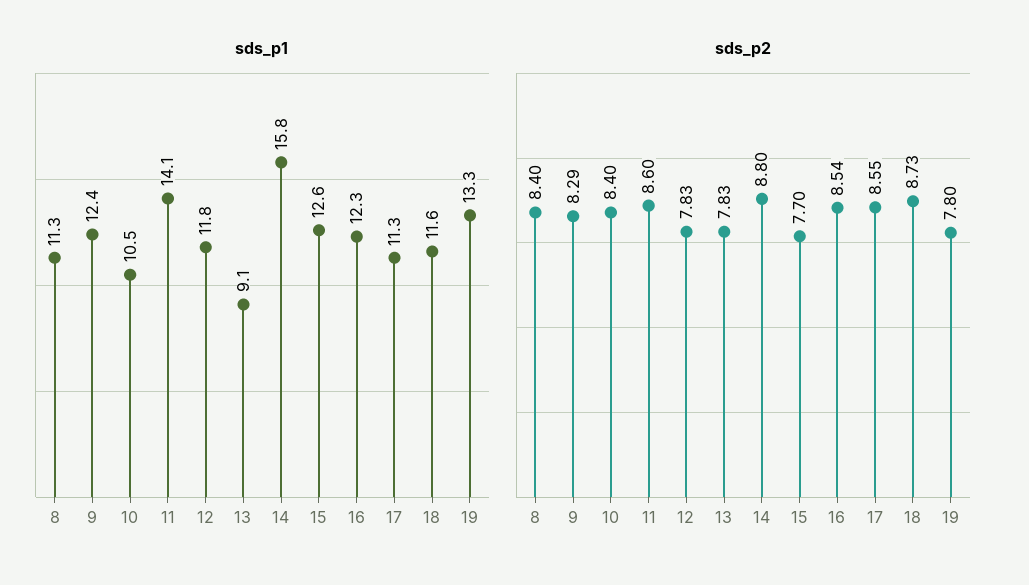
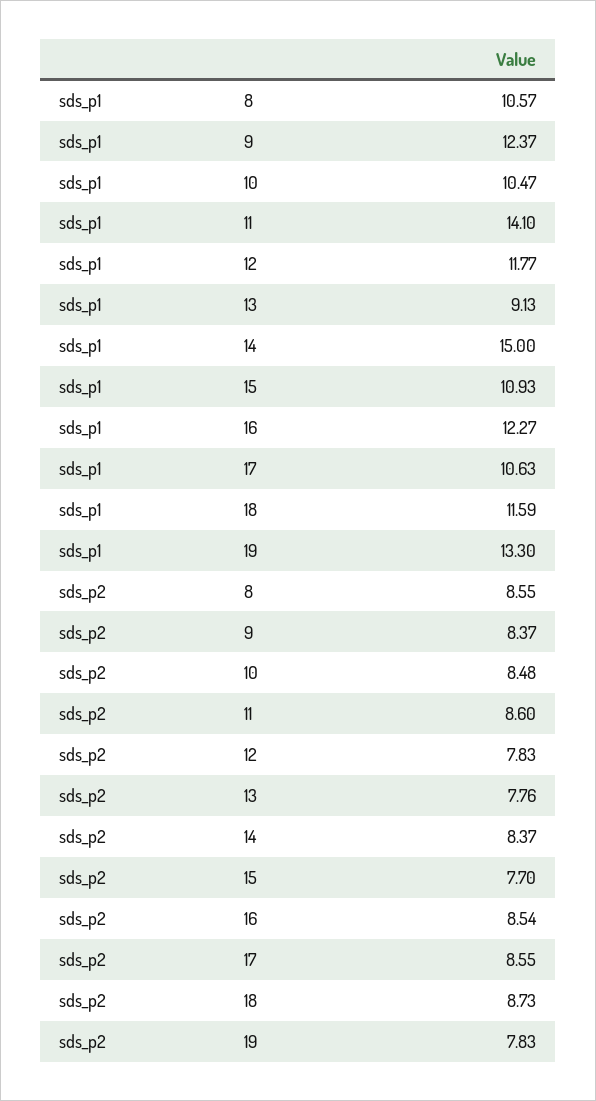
sds_p1, 8: 11.3 -> 10.57
sds_p1, 14: 15.8 -> 15
sds_p1, 15: 12.6 -> 10.93
sds_p1, 17: 11.3 -> 10.63
sds_p2, 8: 8.4 -> 8.55
sds_p2, 9: 8.29 -> 8.37
sds_p2, 10: 8.4 -> 8.48
sds_p2, 13: 7.83 -> 7.76
sds_p2, 14: 8.8 -> 8.37
sds_p2, 19: 7.8 -> 7.83

